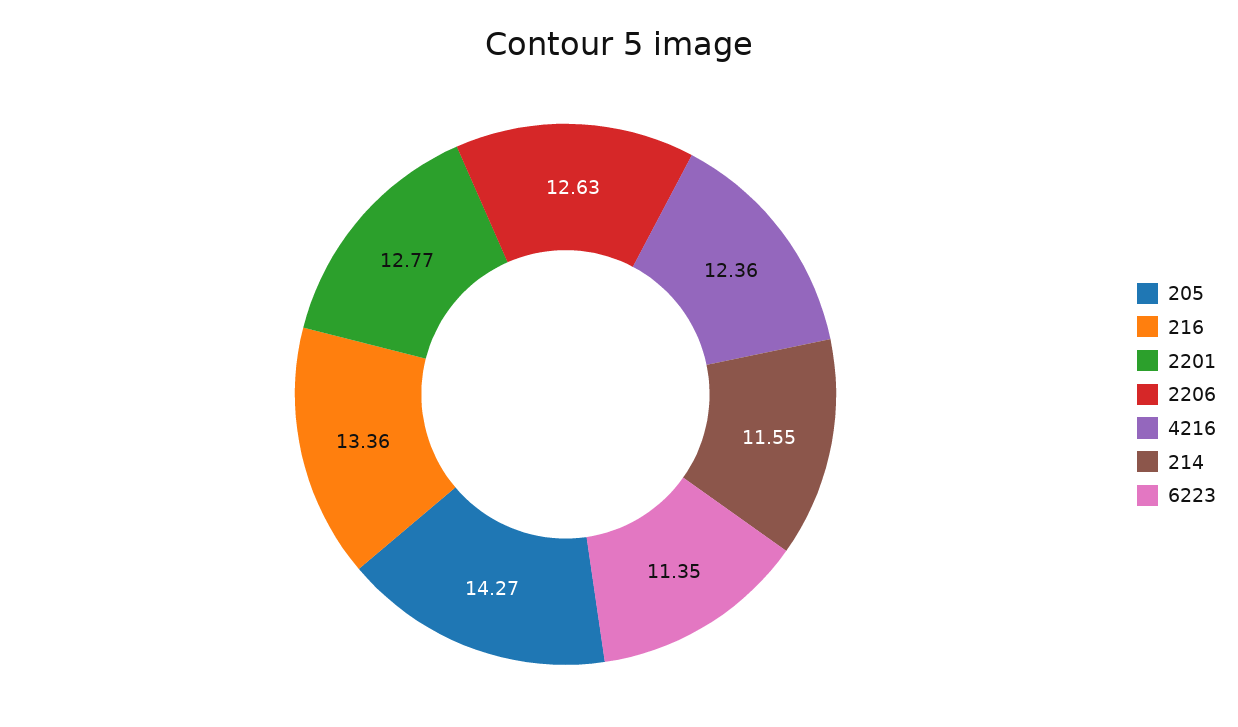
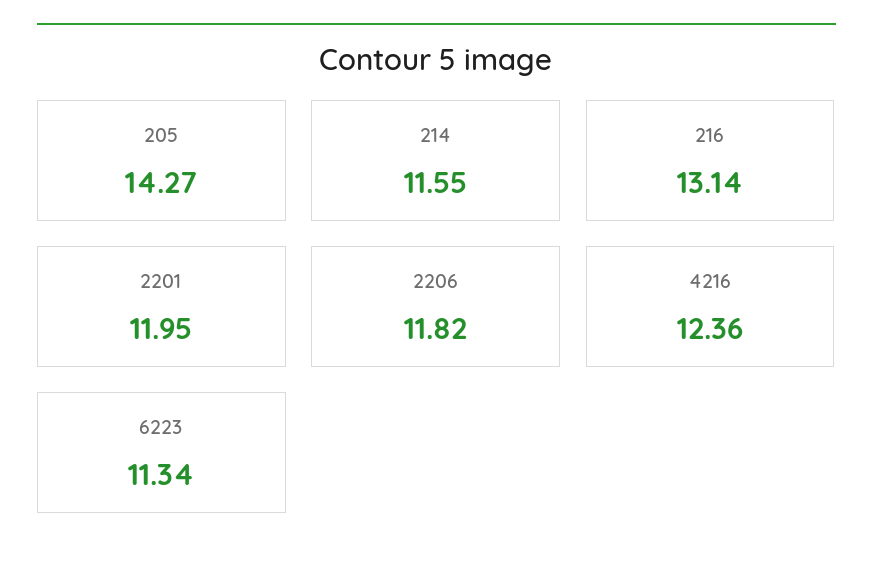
216: 13.36 -> 13.14
2201: 12.77 -> 11.95
2206: 12.63 -> 11.82
6223: 11.35 -> 11.34

